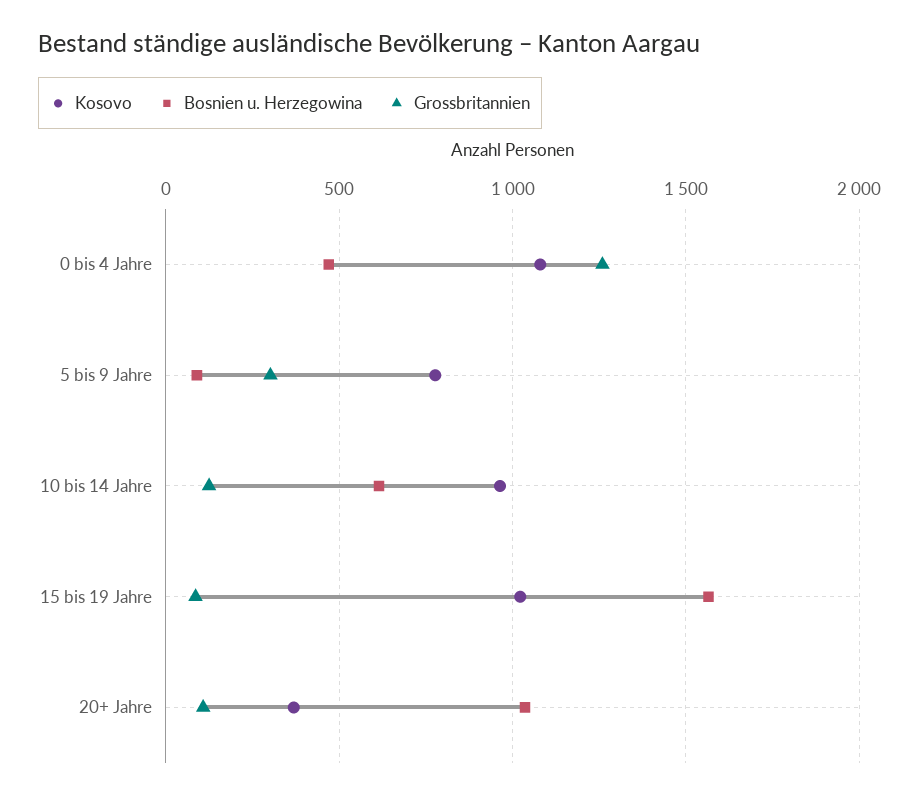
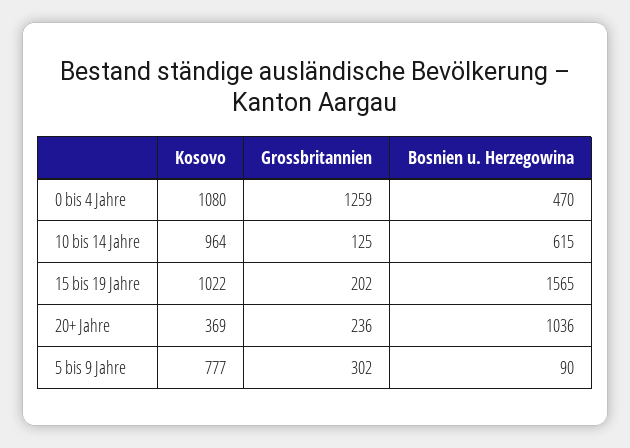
Grossbritannien, 15 bis 19 Jahre: 100 -> 202
Grossbritannien, 20+ Jahre: 100 -> 236

